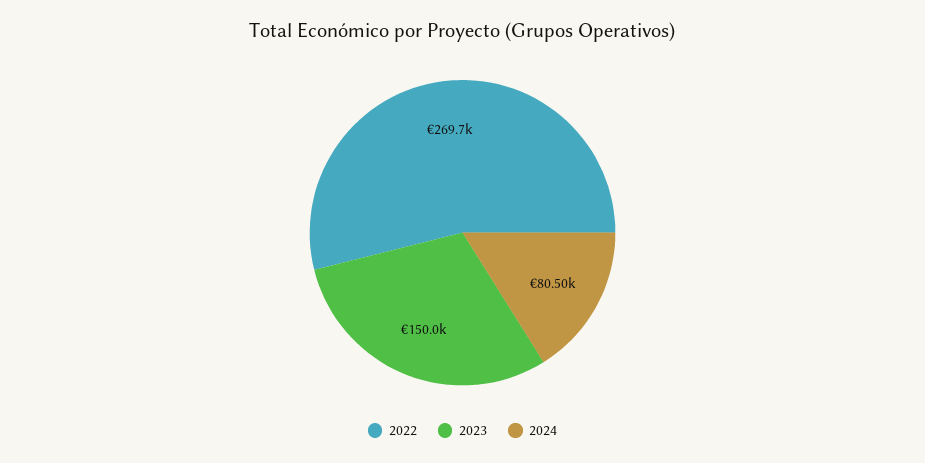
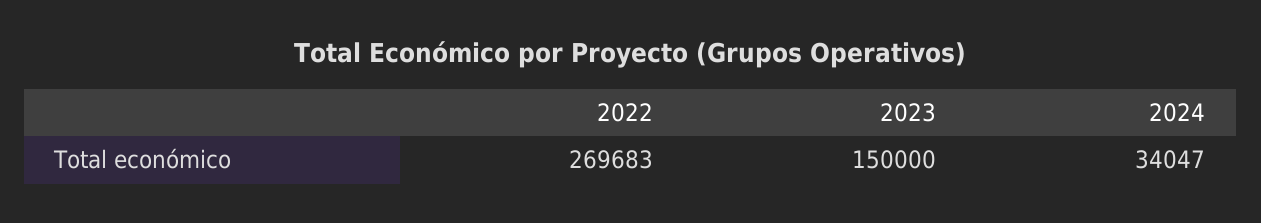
2024: 80500 -> 34047

